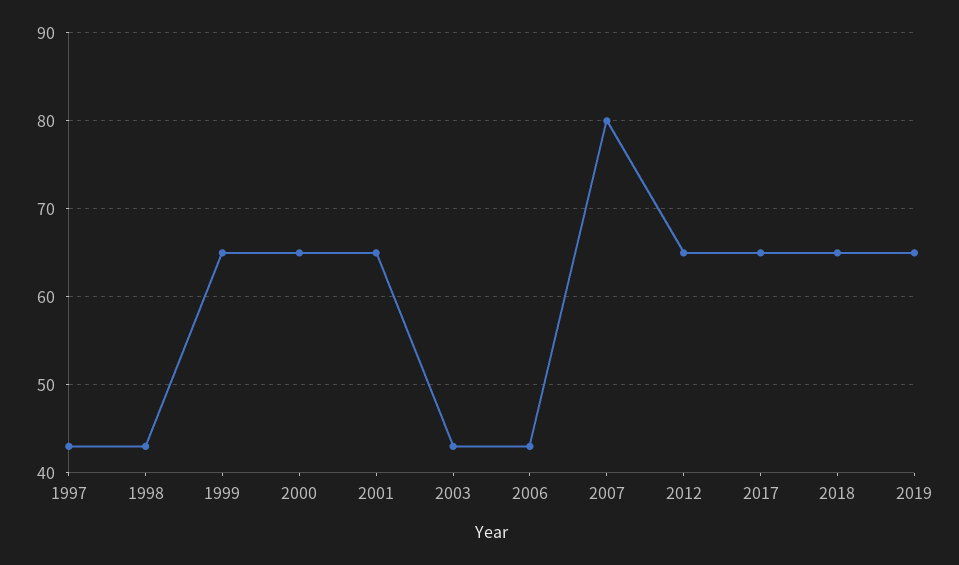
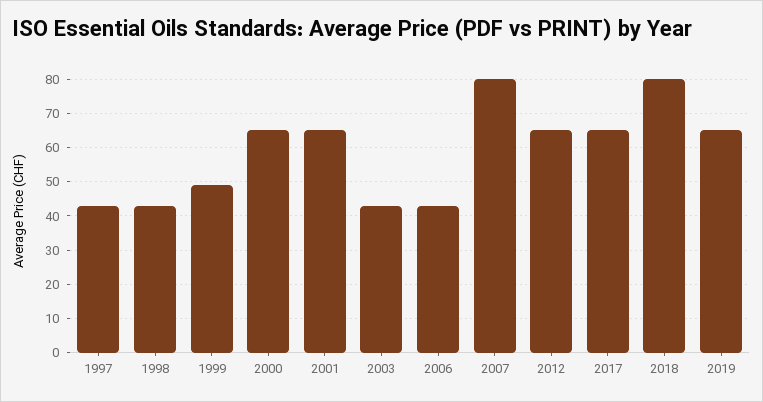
1999: 65 -> 50
2018: 65 -> 80

